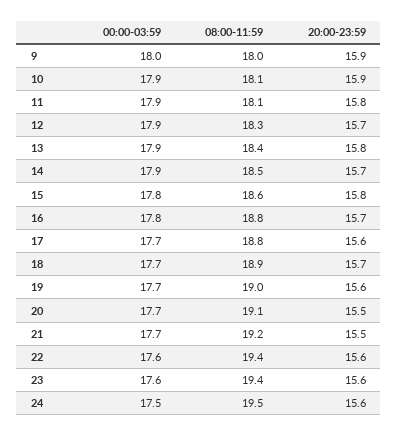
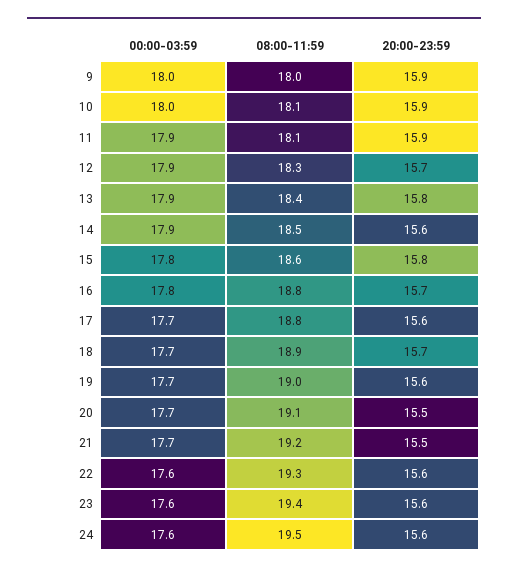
00:00-03:59, 10: 17.9 -> 18
20:00-23:59, 11: 15.8 -> 15.9
20:00-23:59, 14: 15.7 -> 15.6
08:00-11:59, 22: 19.4 -> 19.3
00:00-03:59, 24: 17.5 -> 17.6

